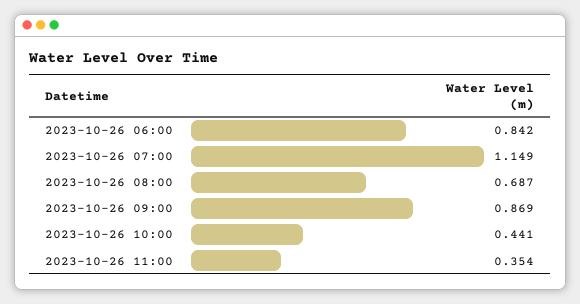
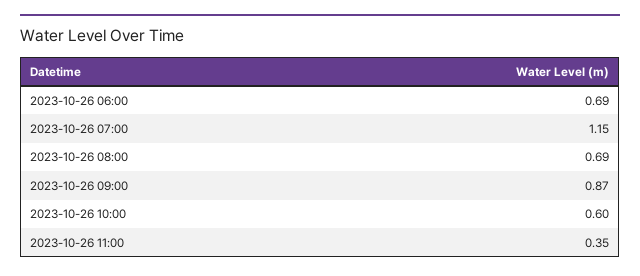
2023-10-26 06:00: 0.842 -> 0.69
2023-10-26 10:00: 0.441 -> 0.6

